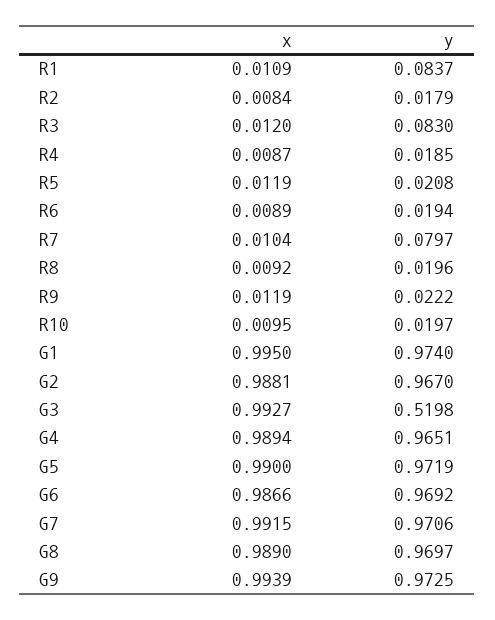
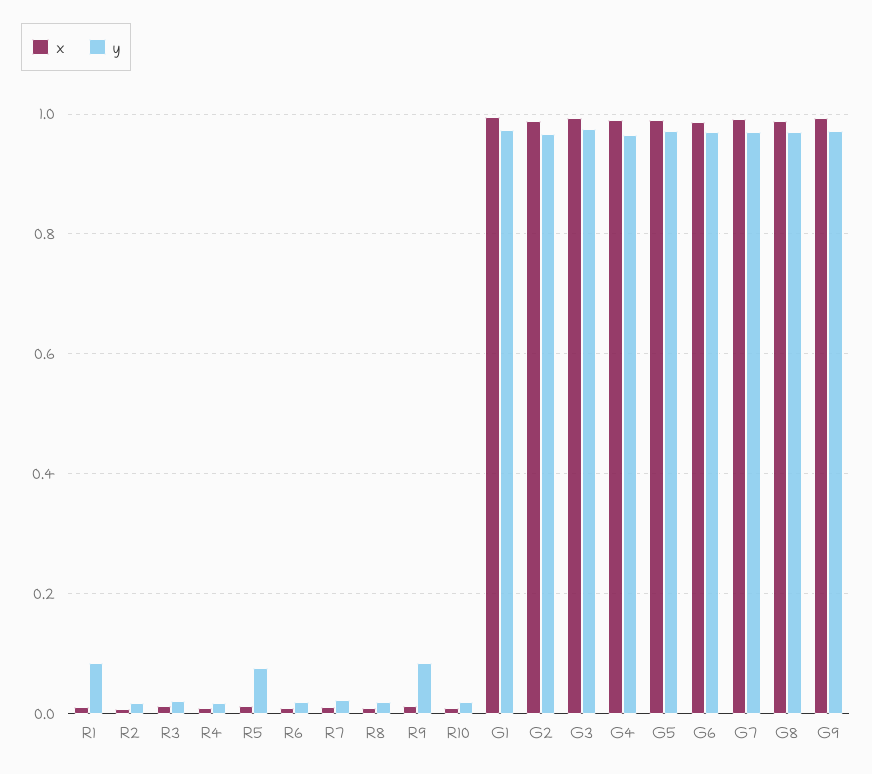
y, R3: 0.083 -> 0.02
y, R5: 0.0208 -> 0.08
y, R7: 0.0797 -> 0.02
y, R9: 0.0222 -> 0.08
y, G3: 0.5198 -> 0.98

